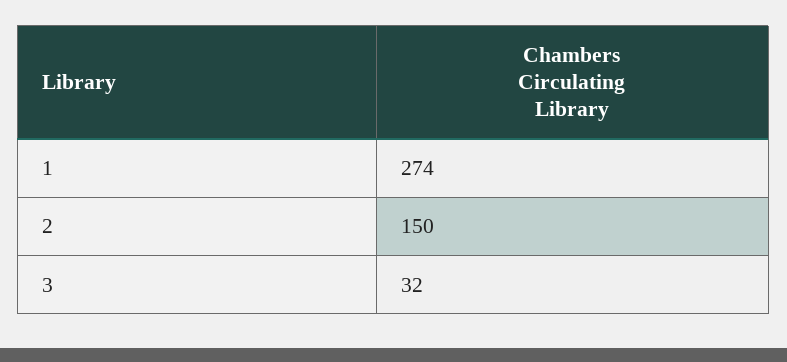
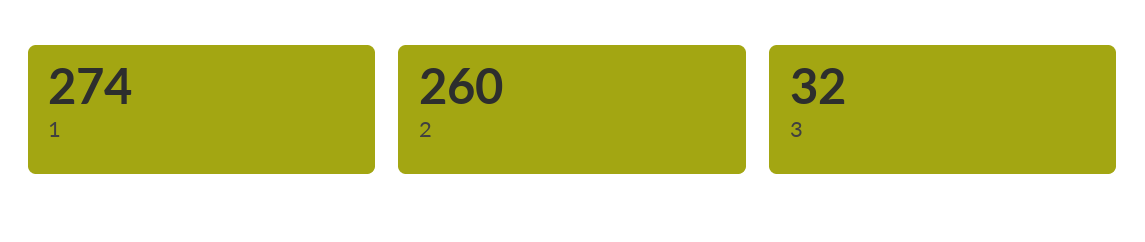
2: 150 -> 260

